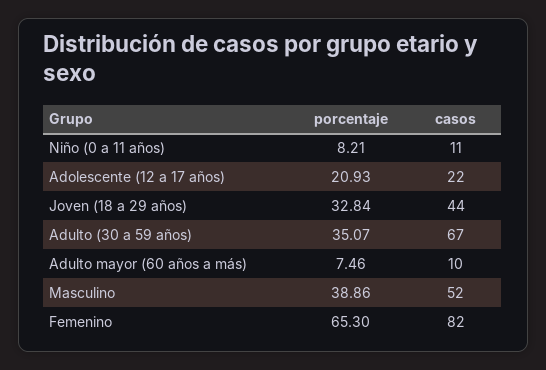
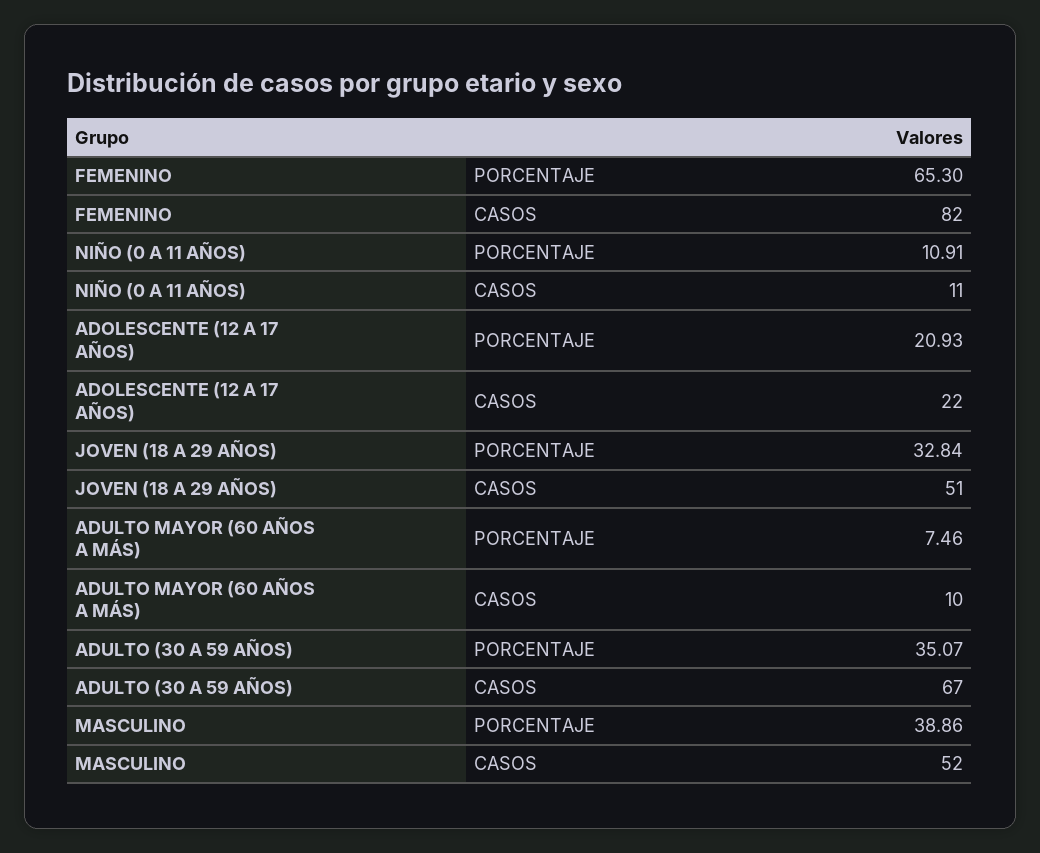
porcentaje, Niño (0 a 11 años): 8.21 -> 10.91
casos, Joven (18 a 29 años): 44 -> 51

